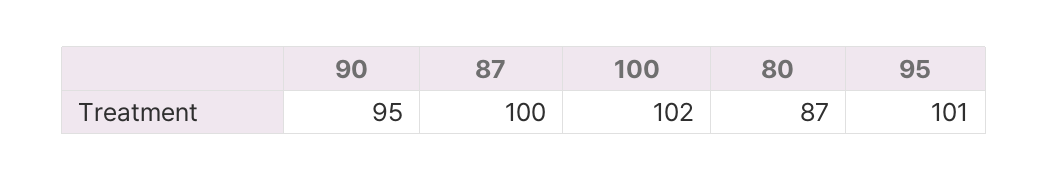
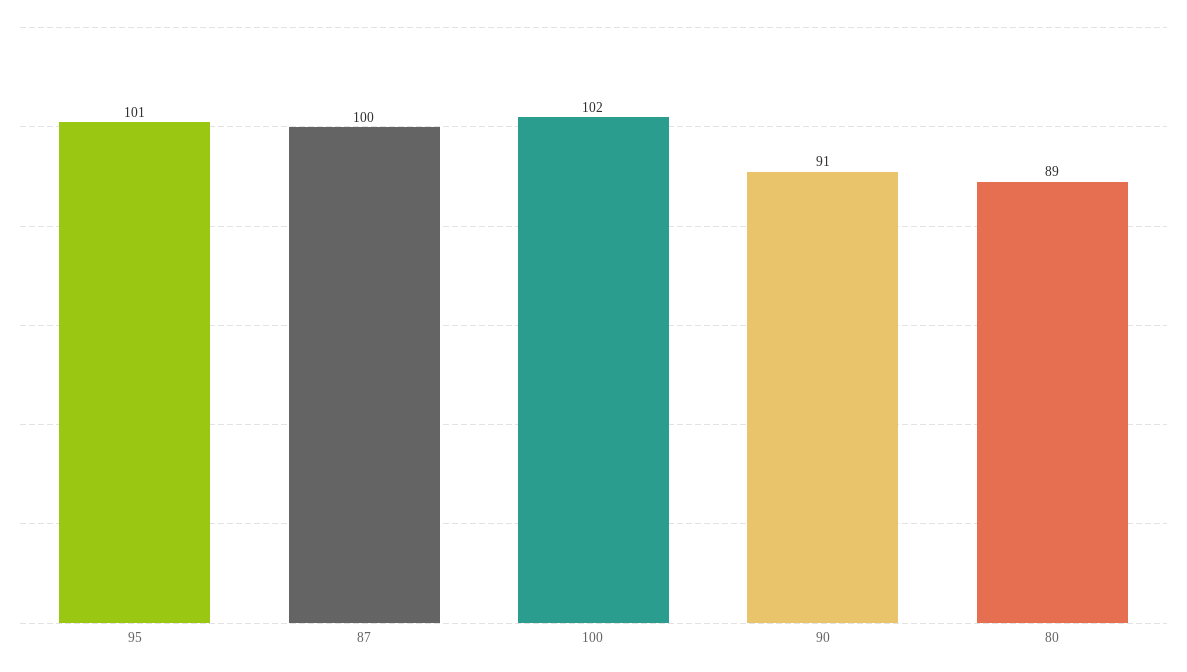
90: 95 -> 91
80: 87 -> 89

